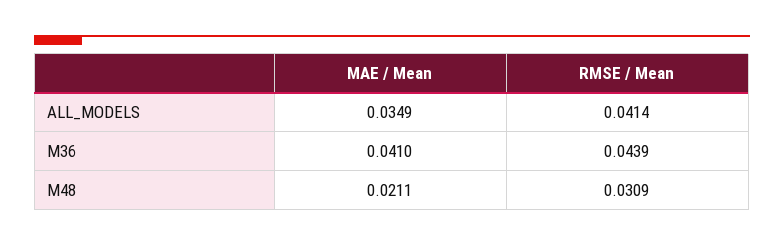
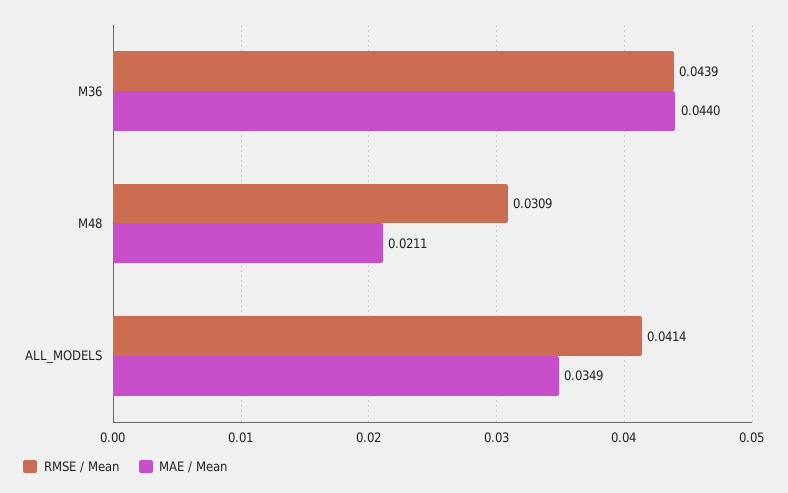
MAE / Mean, M36: 0.041 -> 0.044

